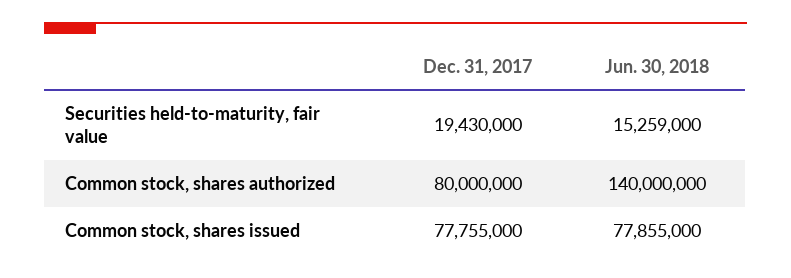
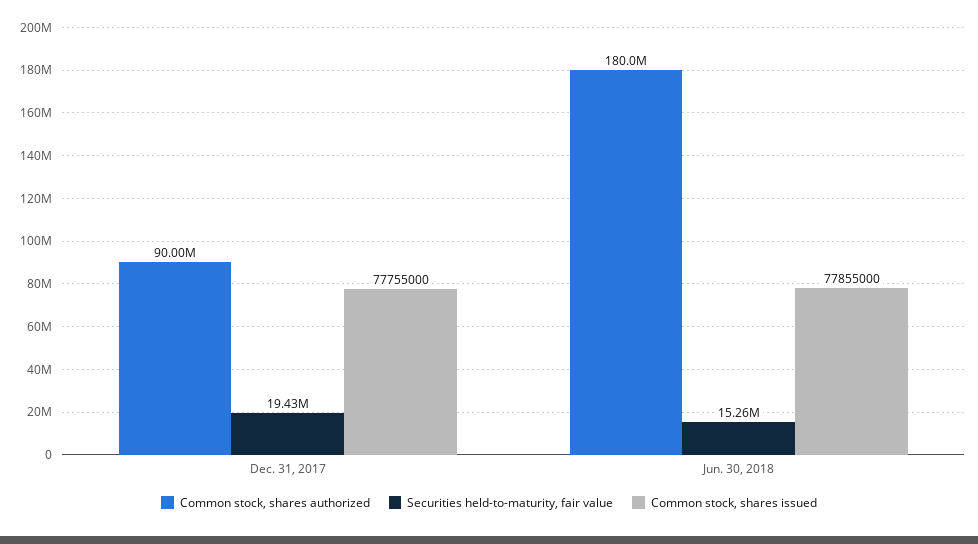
Common stock, shares authorized, Dec. 31, 2017: 80000000 -> 90000000
Common stock, shares authorized, Jun. 30, 2018: 140000000 -> 180000000

